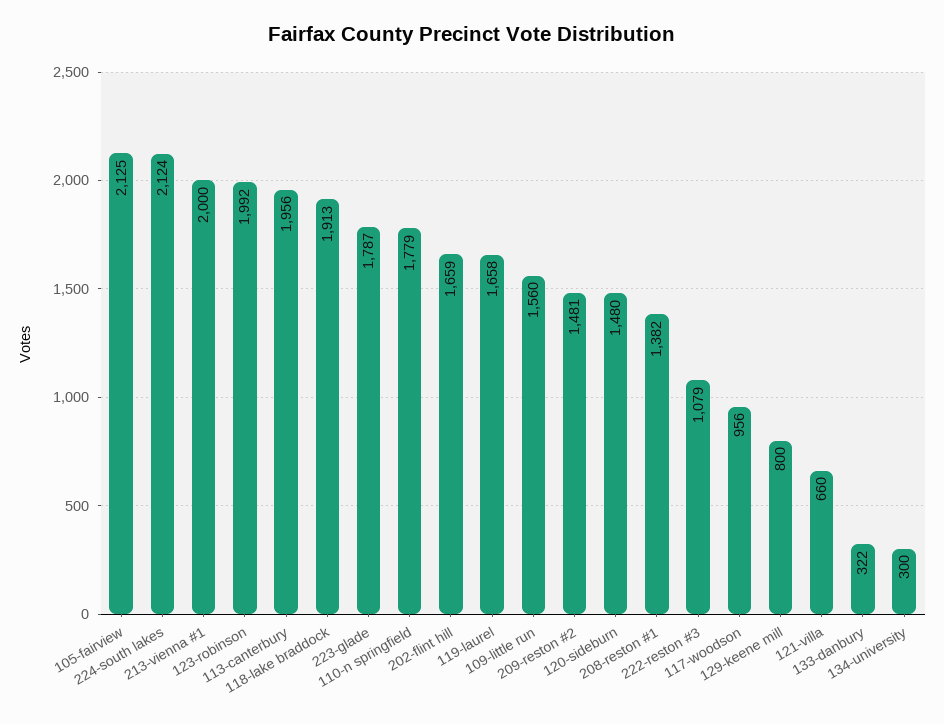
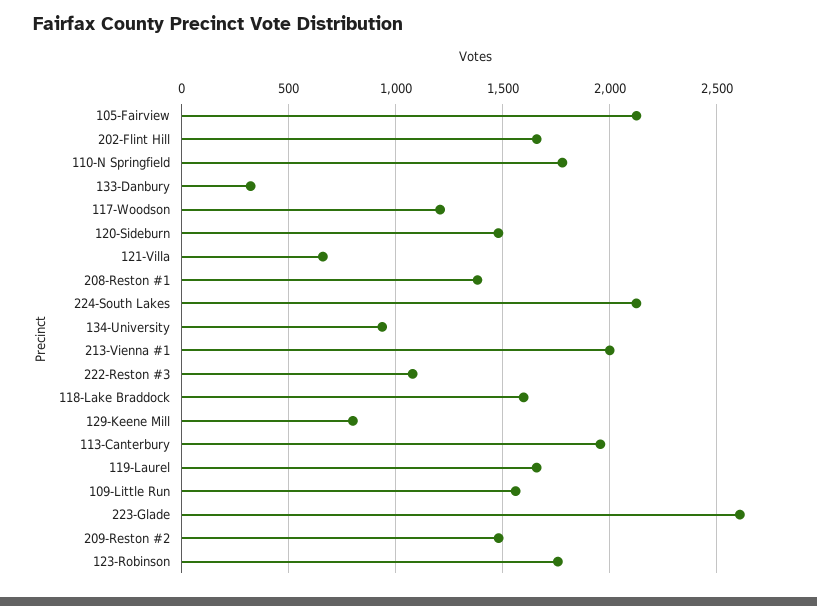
123-robinson: 1992 -> 1750
118-lake braddock: 1913 -> 1600
223-glade: 1787 -> 2600
117-woodson: 956 -> 1200
134-university: 300 -> 950

